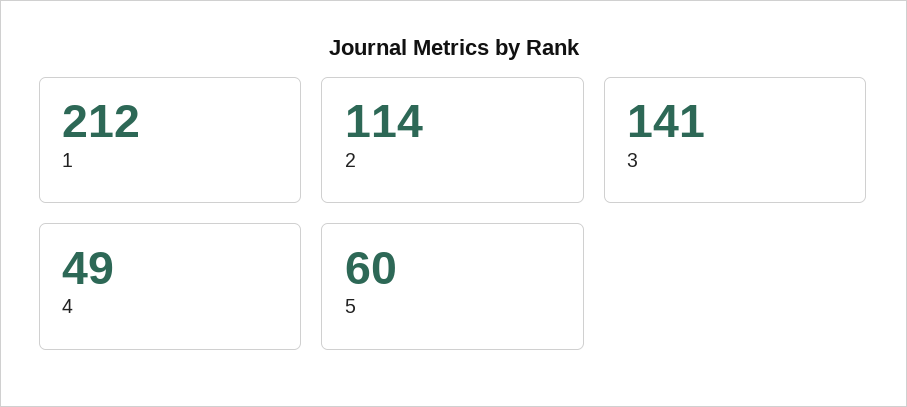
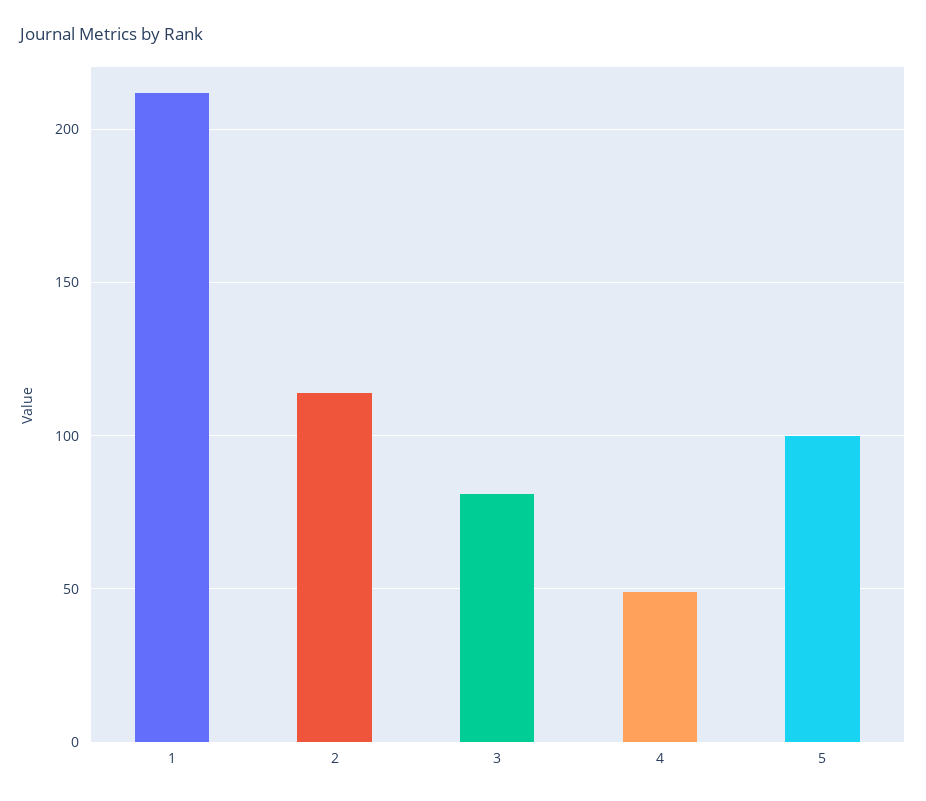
3: 141 -> 80
5: 60 -> 100

